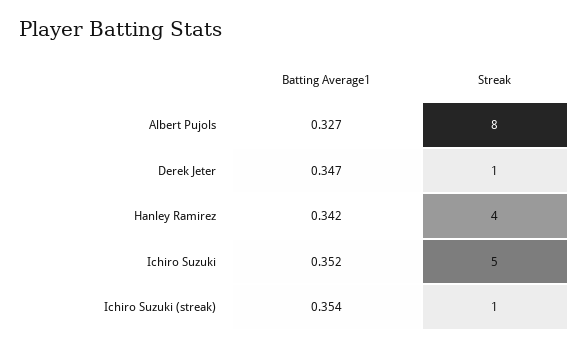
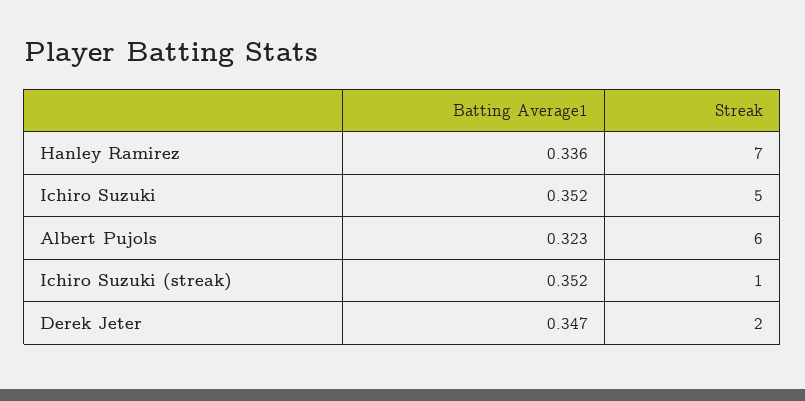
Batting Average1, Albert Pujols: 0.327 -> 0.323
Streak, Albert Pujols: 8 -> 6
Streak, Derek Jeter: 1 -> 2
Batting Average1, Hanley Ramirez: 0.342 -> 0.336
Streak, Hanley Ramirez: 4 -> 7
Batting Average1, Ichiro Suzuki (streak): 0.354 -> 0.352

